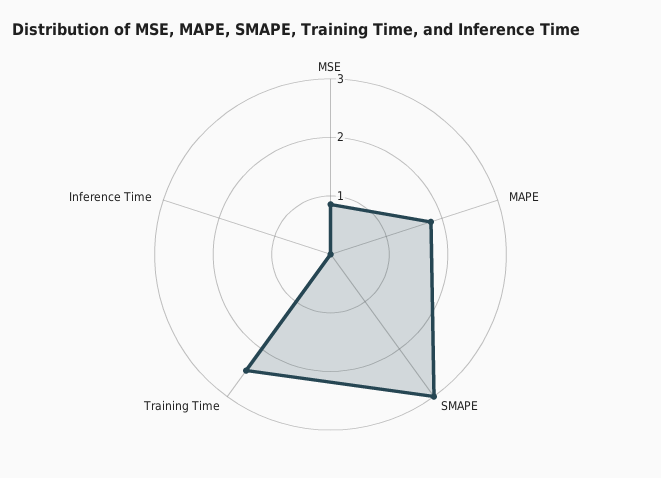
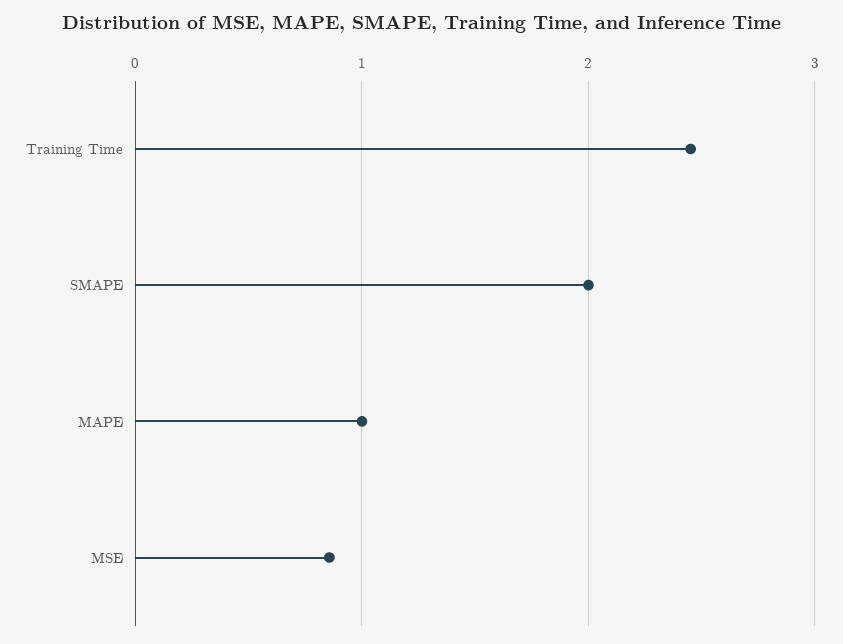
MAPE: 1.8 -> 1
SMAPE: 3 -> 2
Inference Time: 0 -> none

